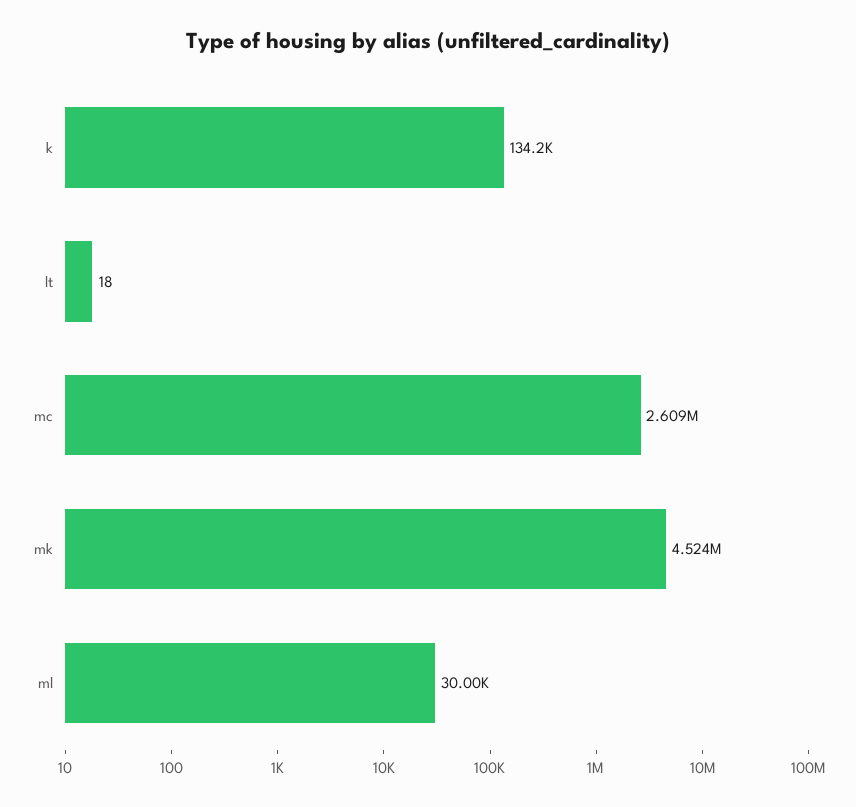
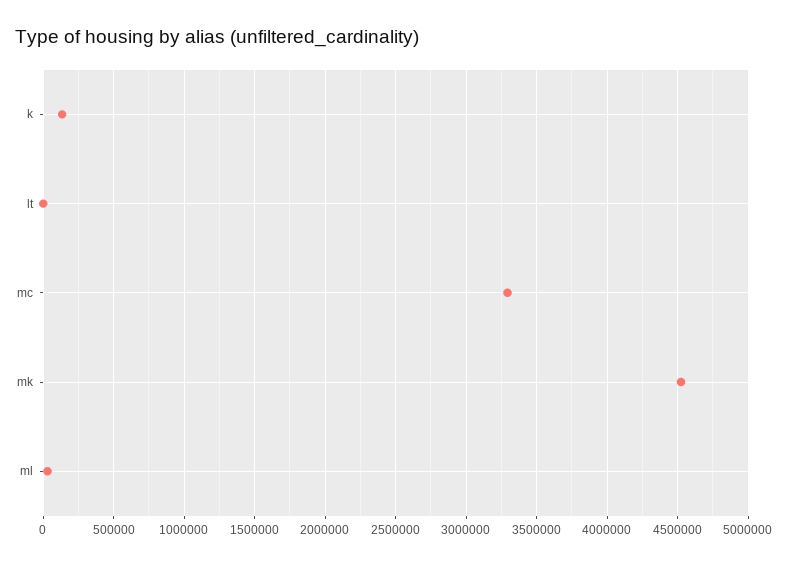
mc: 2609000 -> 3300000

